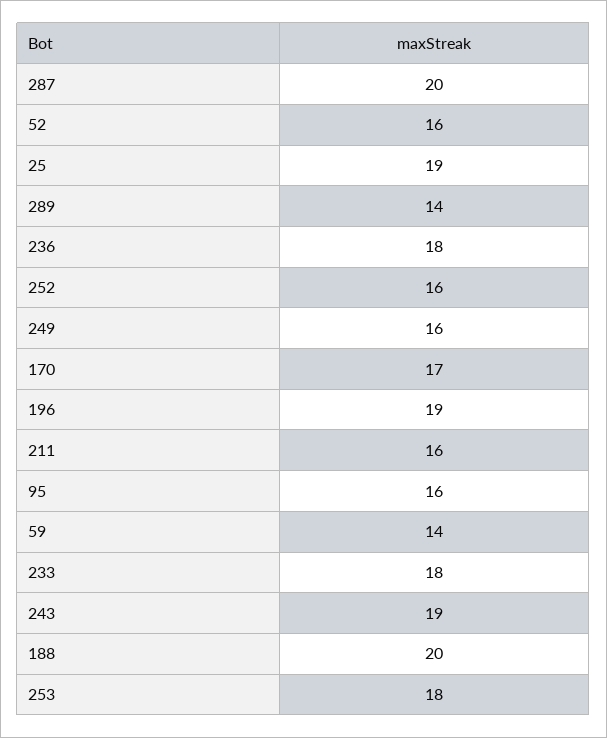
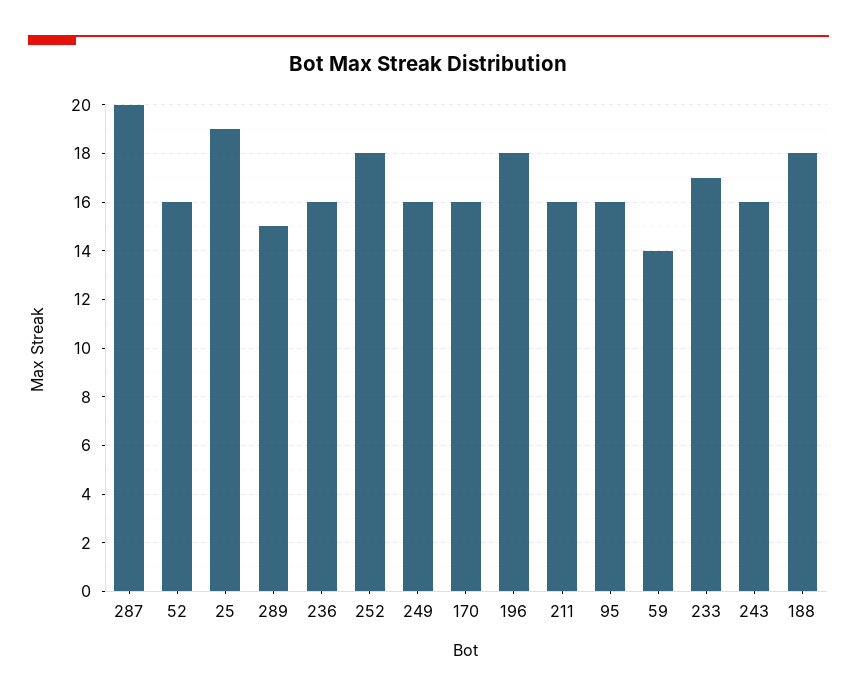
289: 14 -> 15
236: 18 -> 16
252: 16 -> 18
170: 17 -> 16
196: 19 -> 18
233: 18 -> 17
243: 19 -> 16
188: 20 -> 18
253: 18 -> none

